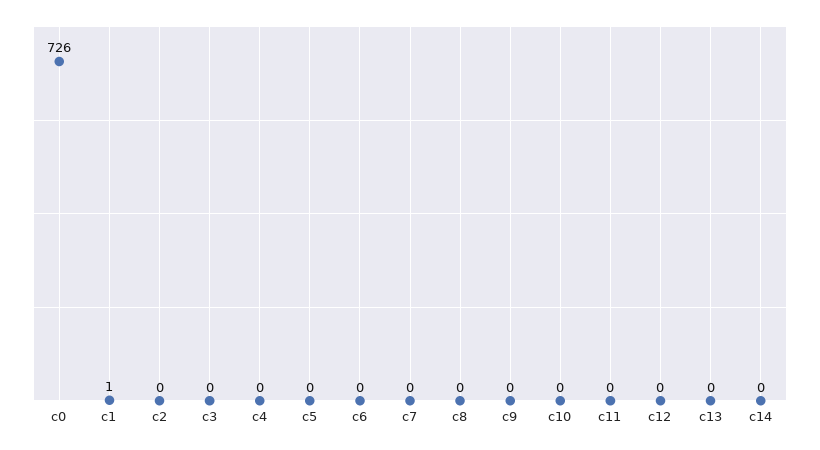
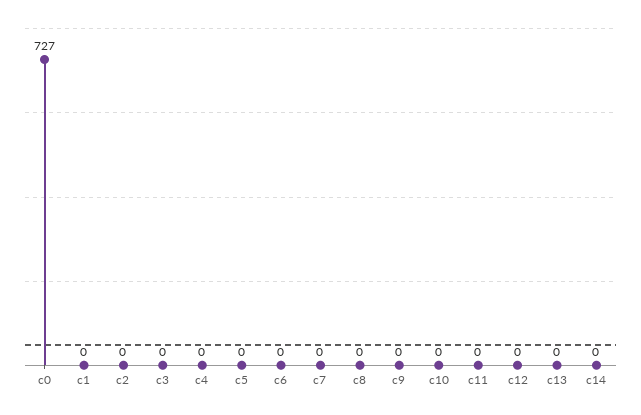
c0: 726 -> 727
c1: 1 -> 0

